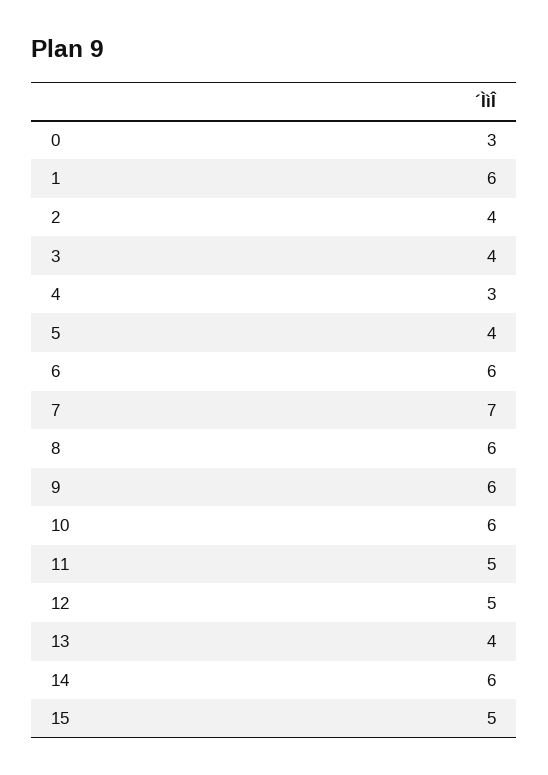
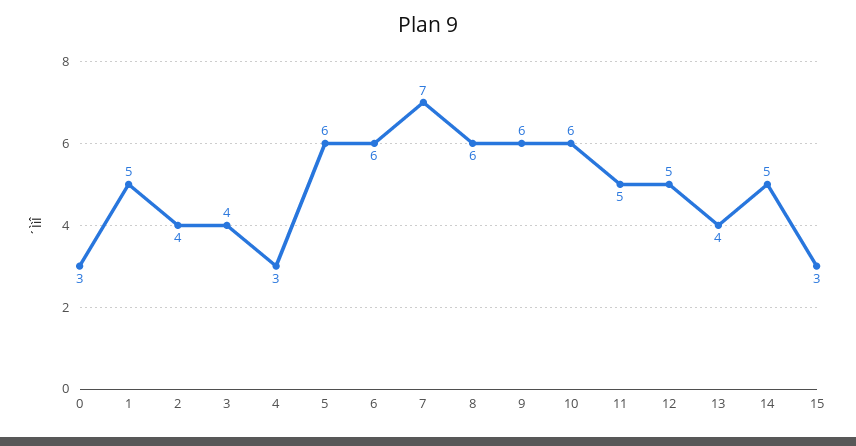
1: 6 -> 5
5: 4 -> 6
14: 6 -> 5
15: 5 -> 3

